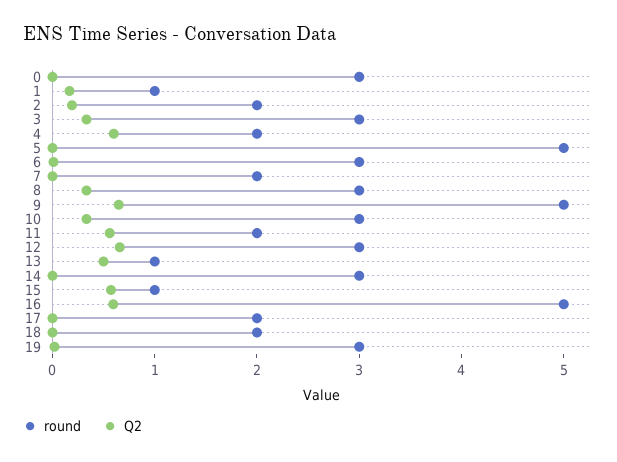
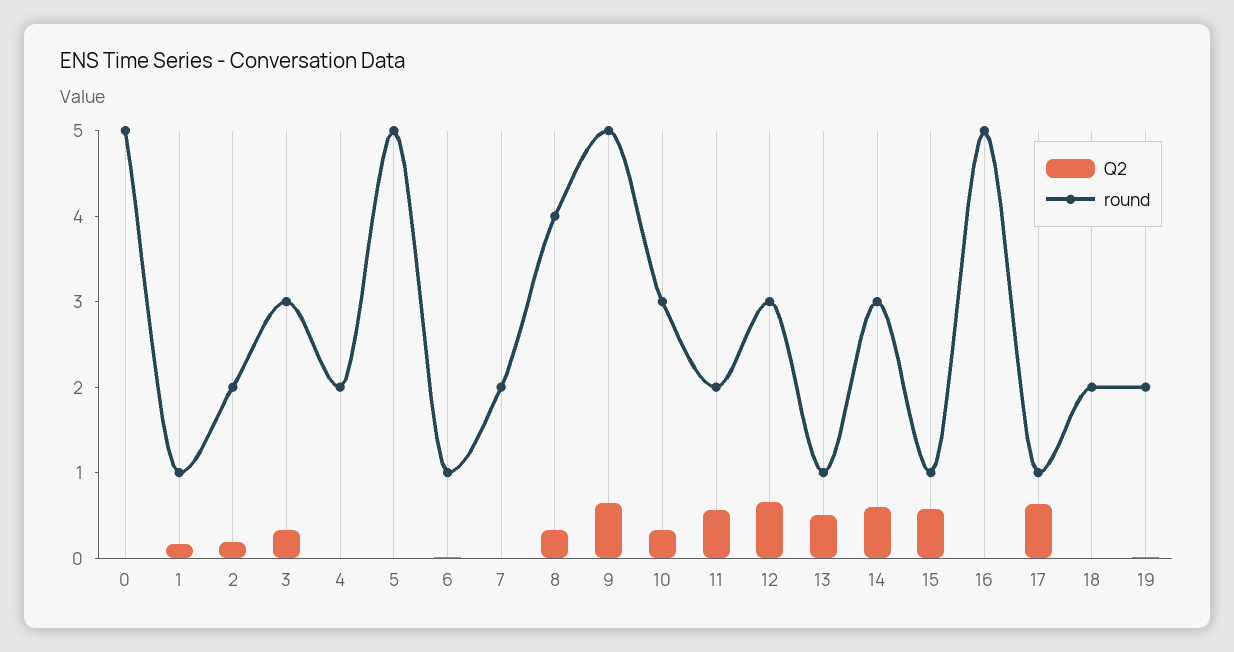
round, 0: 3 -> 5
Q2, 4: 0.6 -> 0
round, 6: 3 -> 1
round, 8: 3 -> 4
Q2, 14: 0 -> 0.6
Q2, 16: 0.6 -> 0
round, 17: 2 -> 1
Q2, 17: 0 -> 0.6
round, 19: 3 -> 2

